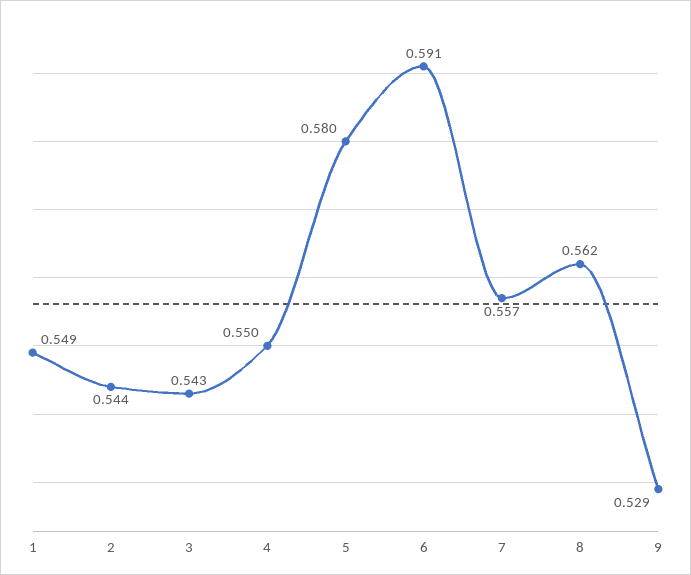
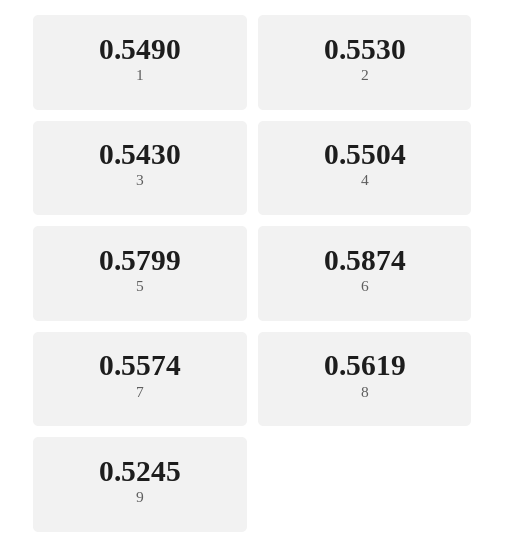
2: 0.544 -> 0.553
6: 0.591 -> 0.5874
9: 0.529 -> 0.5245

